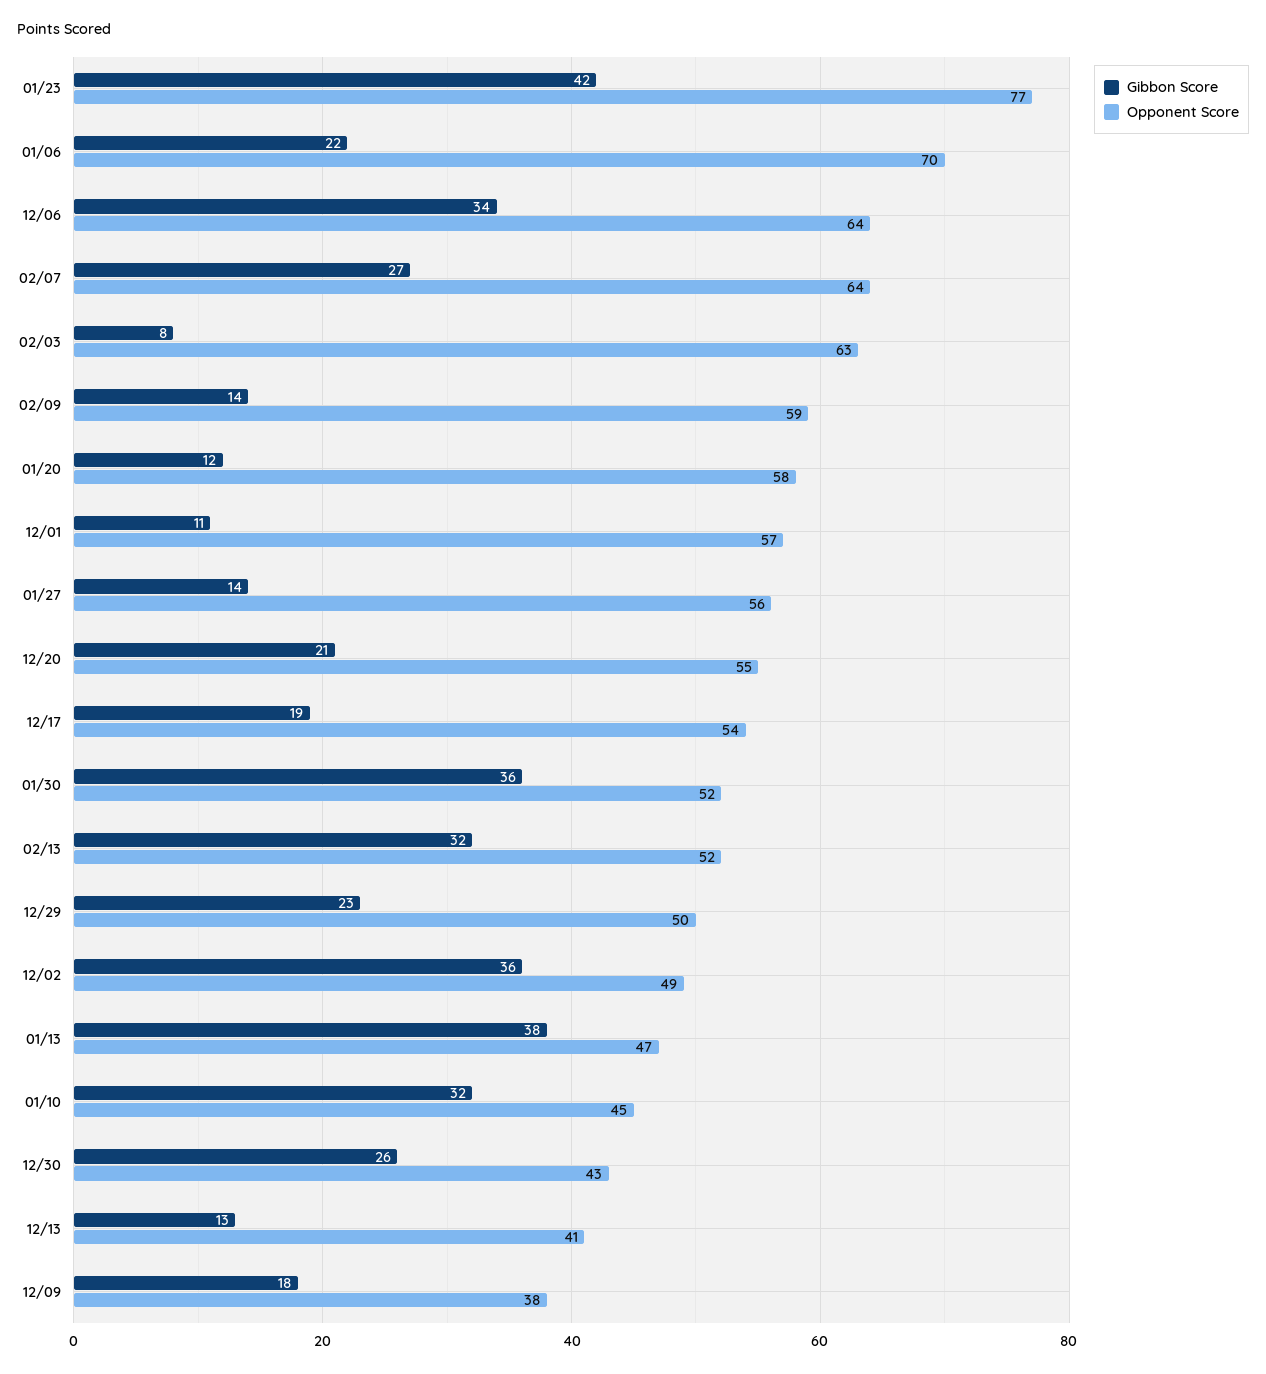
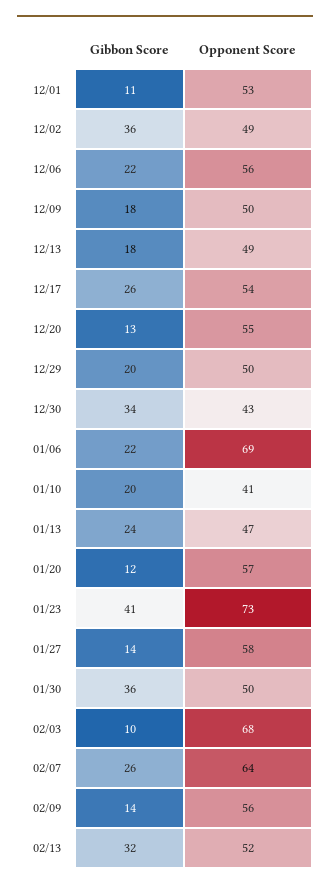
Gibbon Score, 01/23: 42 -> 41
Opponent Score, 01/23: 77 -> 73
Opponent Score, 01/06: 70 -> 69
Gibbon Score, 12/06: 34 -> 22
Opponent Score, 12/06: 64 -> 56
Gibbon Score, 02/07: 27 -> 26
Gibbon Score, 02/03: 8 -> 10
Opponent Score, 02/03: 63 -> 68
Opponent Score, 02/09: 59 -> 56
Opponent Score, 01/20: 58 -> 57
Opponent Score, 12/01: 57 -> 53
Opponent Score, 01/27: 56 -> 58
Gibbon Score, 12/20: 21 -> 13
Gibbon Score, 12/17: 19 -> 26
Opponent Score, 01/30: 52 -> 50
Gibbon Score, 12/29: 23 -> 20
Gibbon Score, 01/13: 38 -> 24
Gibbon Score, 01/10: 32 -> 20
Opponent Score, 01/10: 45 -> 41
Gibbon Score, 12/30: 26 -> 34
Gibbon Score, 12/13: 13 -> 18
Opponent Score, 12/13: 41 -> 49
Opponent Score, 12/09: 38 -> 50

